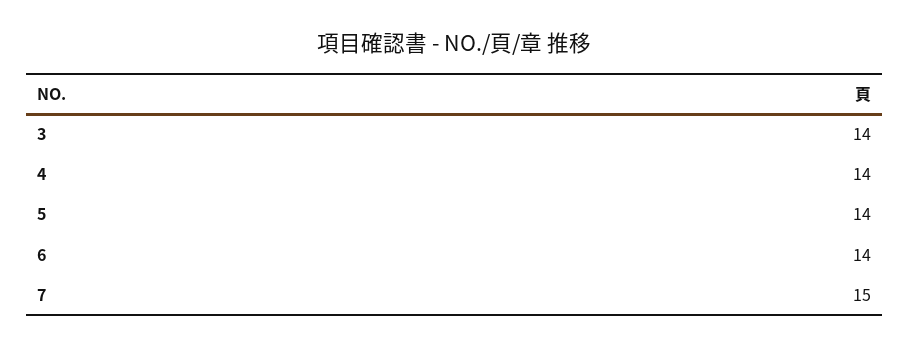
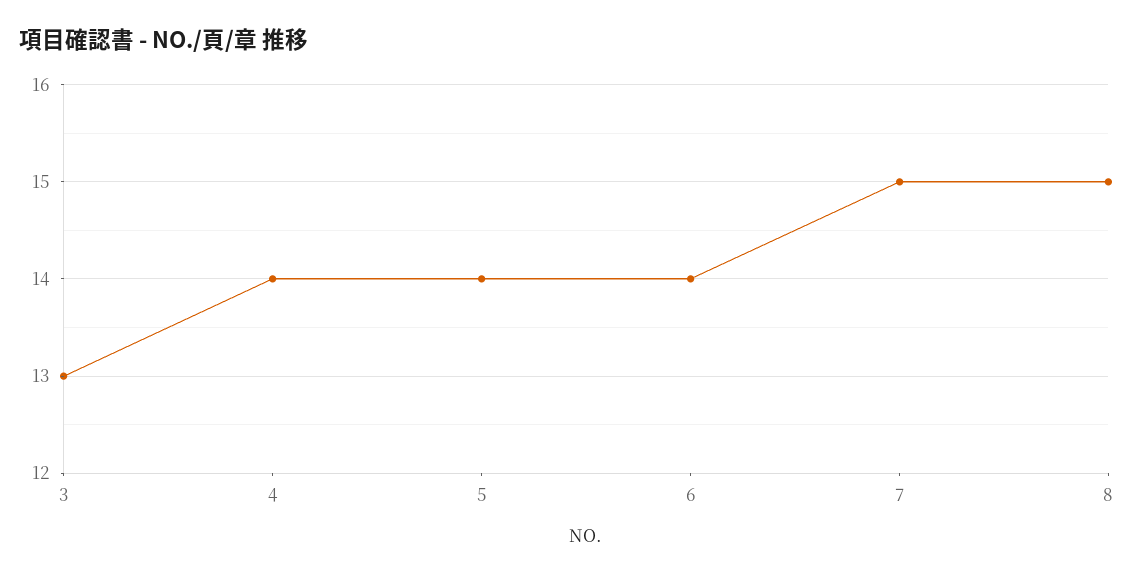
3: 14 -> 13
8: none -> 15

